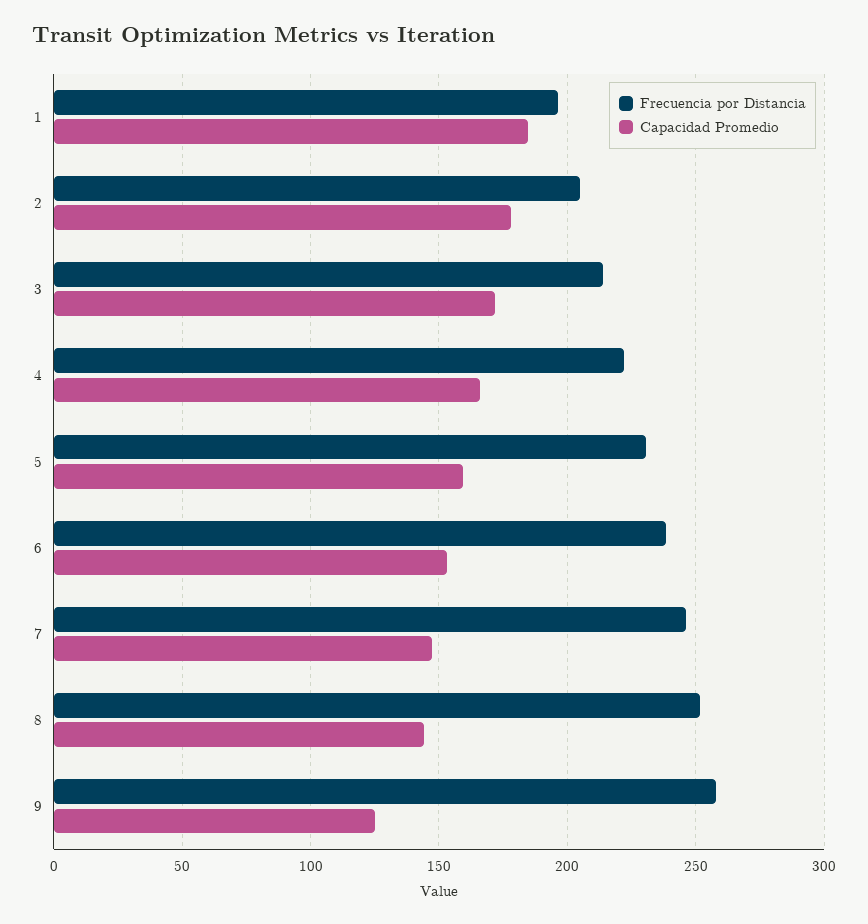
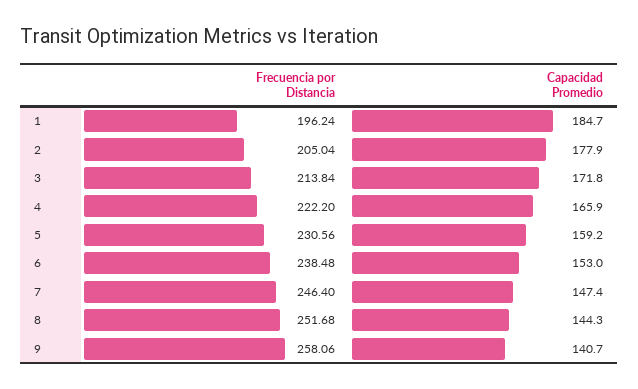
Capacidad Promedio, 9: 125 -> 140.7

